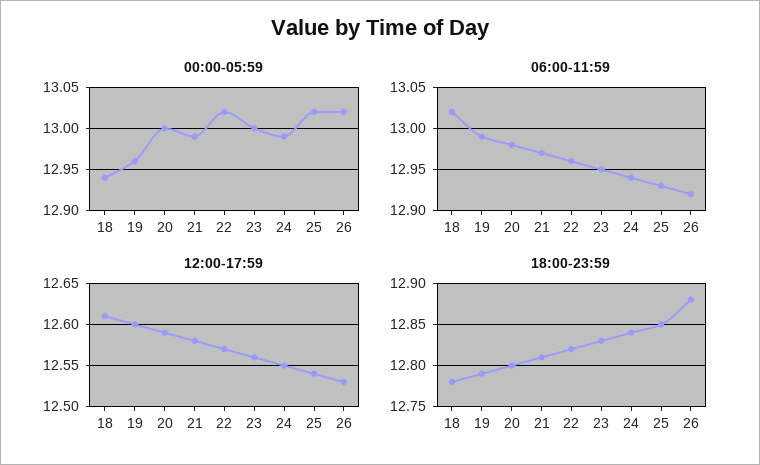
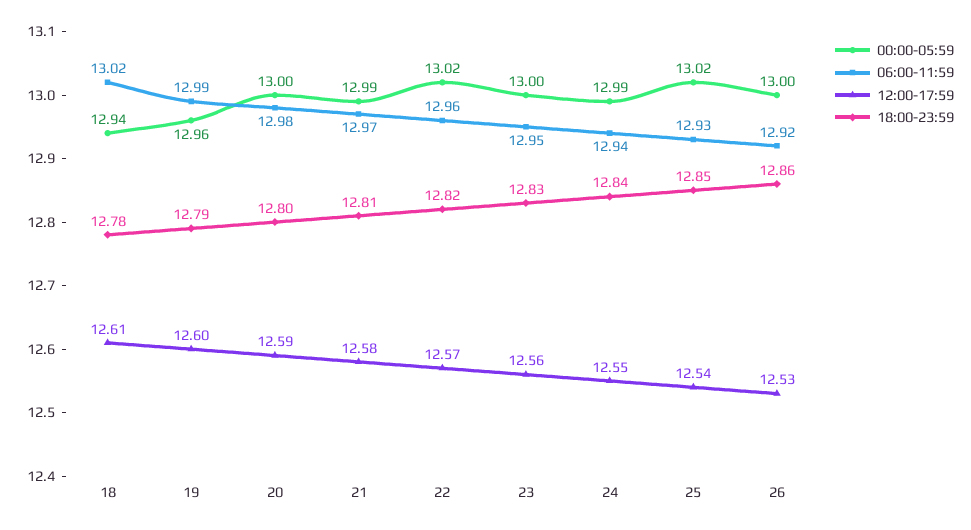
00:00-05:59, 26: 13.02 -> 13
18:00-23:59, 26: 12.88 -> 12.86

